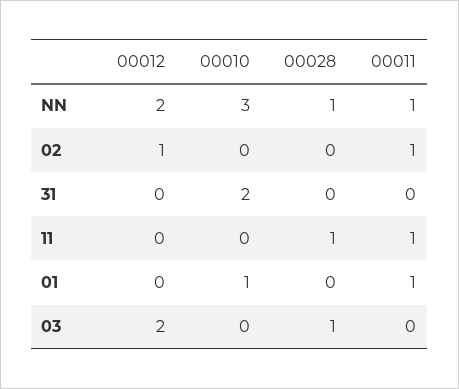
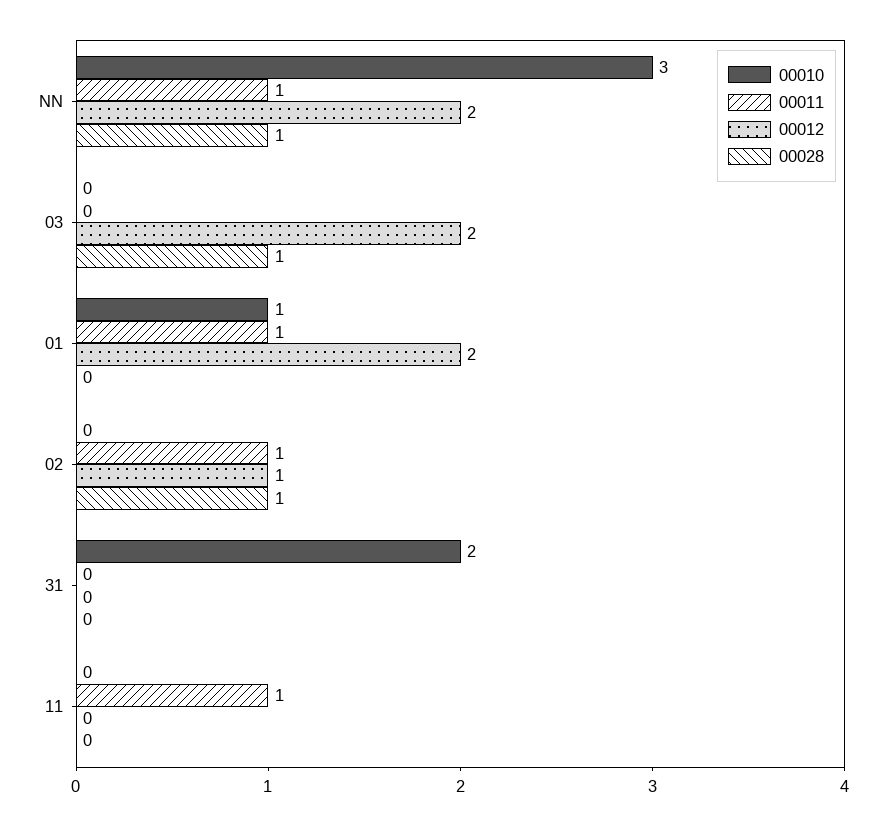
00028, 02: 0 -> 1
00028, 11: 1 -> 0
00012, 01: 0 -> 2

